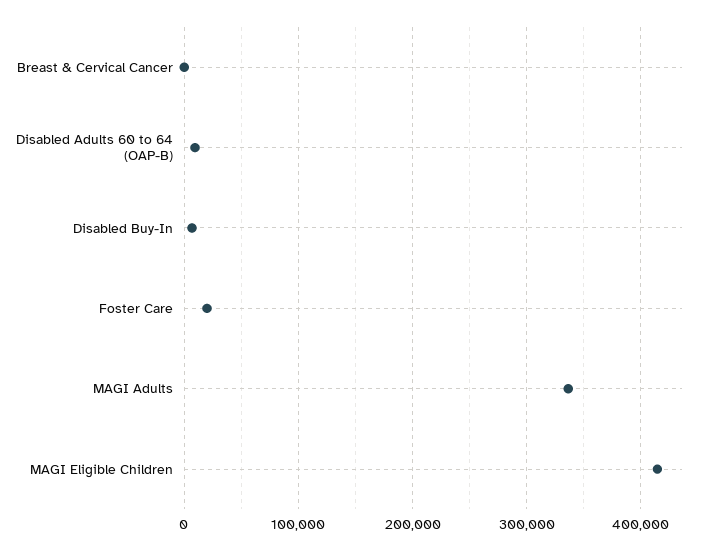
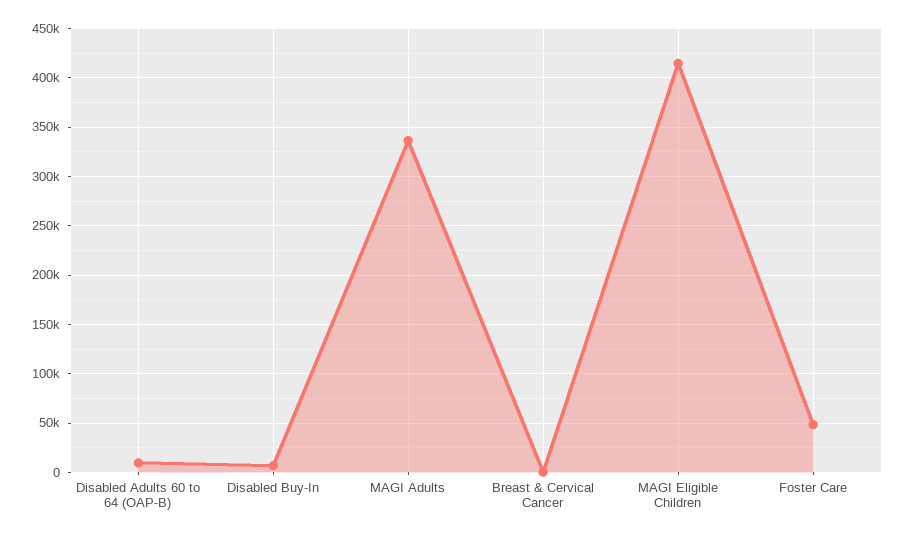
Foster Care: 20000 -> 50000

